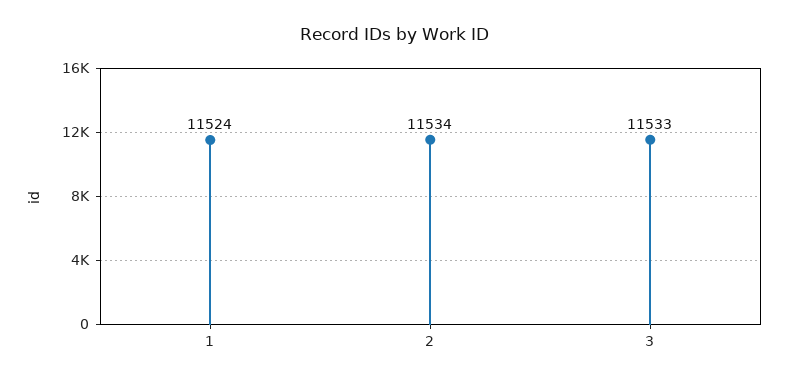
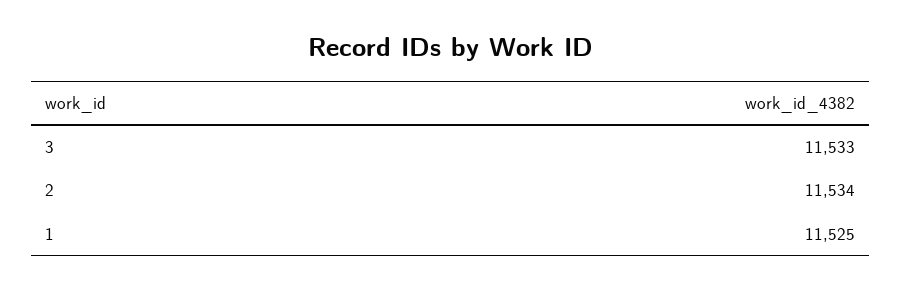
1: 11524 -> 11525

